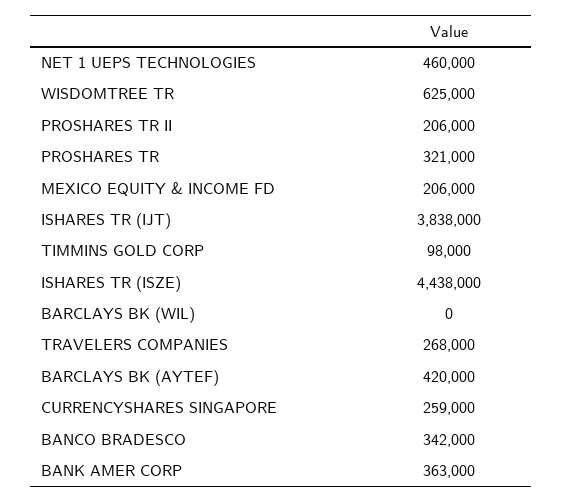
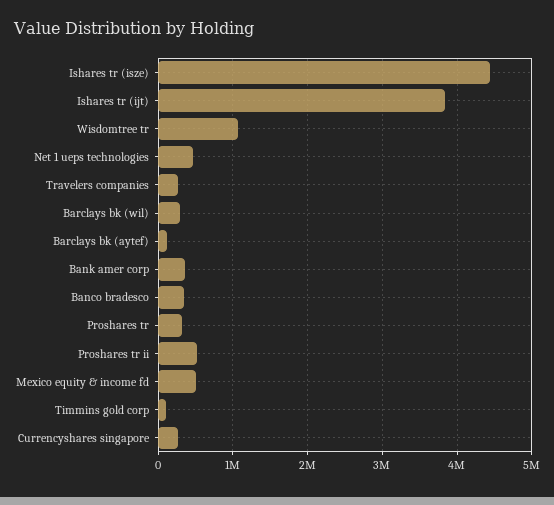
WISDOMTREE TR: 625000 -> 1100000
PROSHARES TR II: 206000 -> 500000
MEXICO EQUITY & INCOME FD: 206000 -> 500000
BARCLAYS BK (WIL): 0 -> 300000
BARCLAYS BK (AYTEF): 420000 -> 100000

